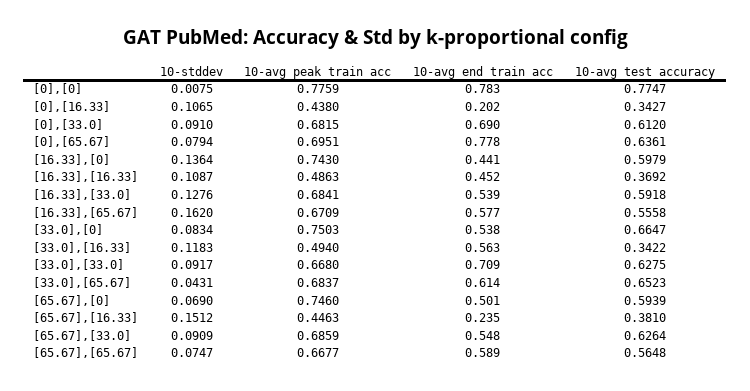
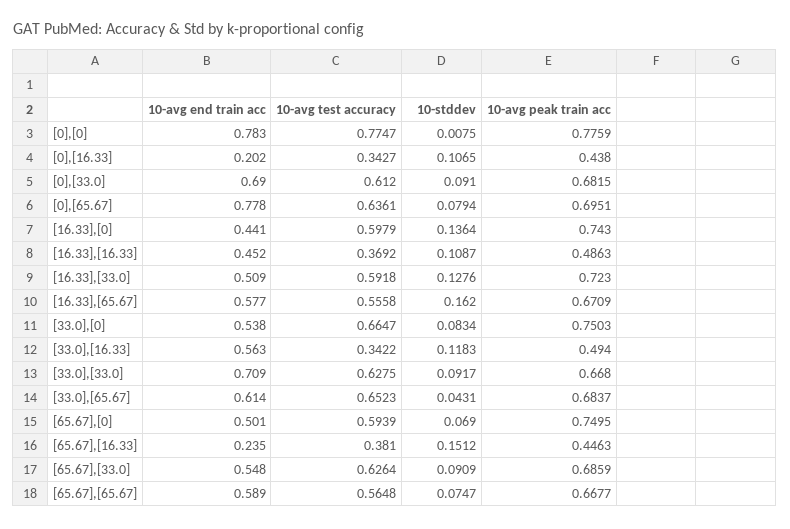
10-avg peak train acc, [16.33],[33.0]: 0.6841 -> 0.723
10-avg end train acc, [16.33],[33.0]: 0.539 -> 0.509
10-avg peak train acc, [65.67],[0]: 0.746 -> 0.7495

